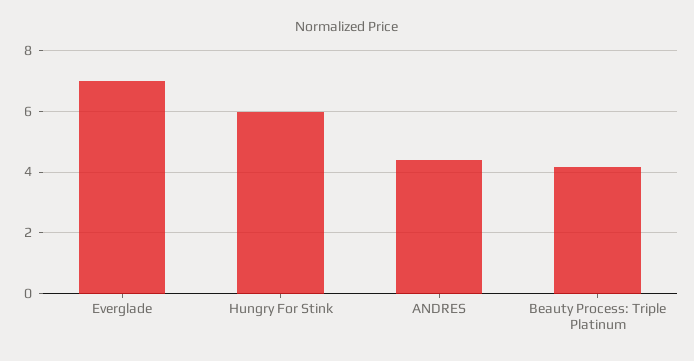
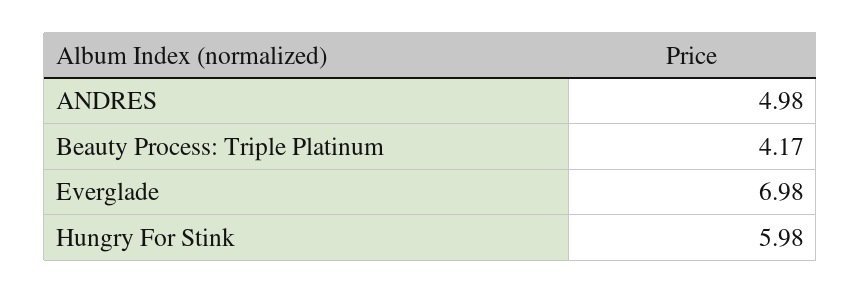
ANDRES: 4.4 -> 4.98

